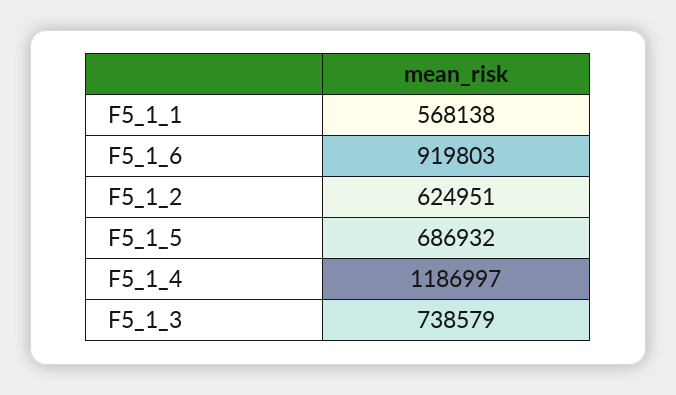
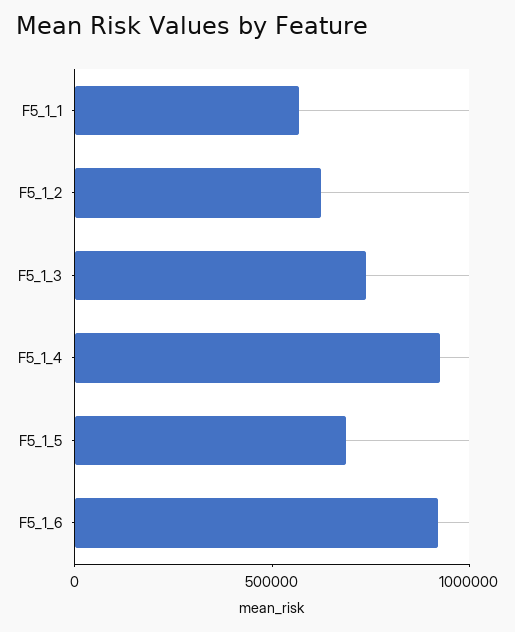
F5_1_4: 1186997 -> 900000

